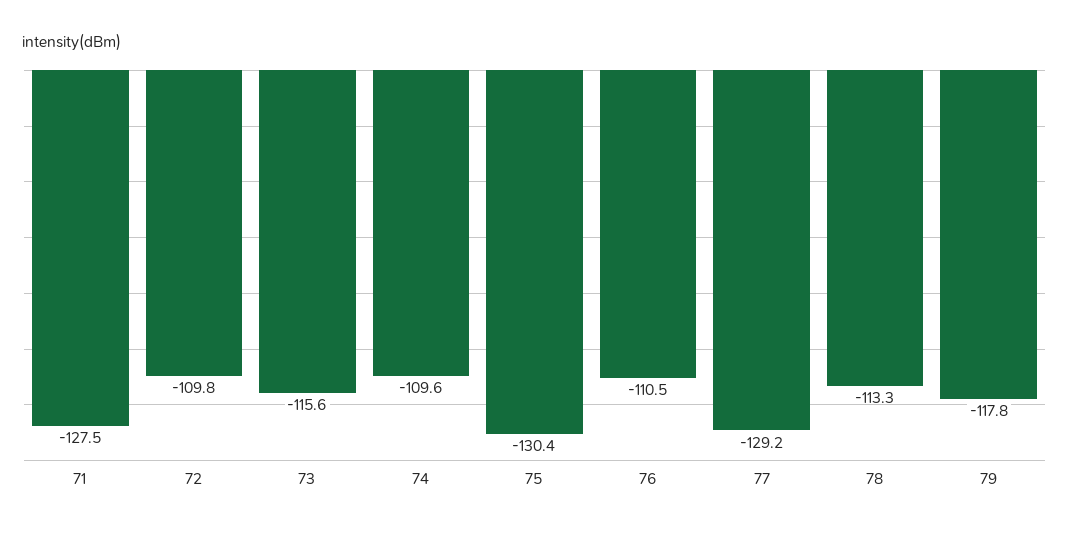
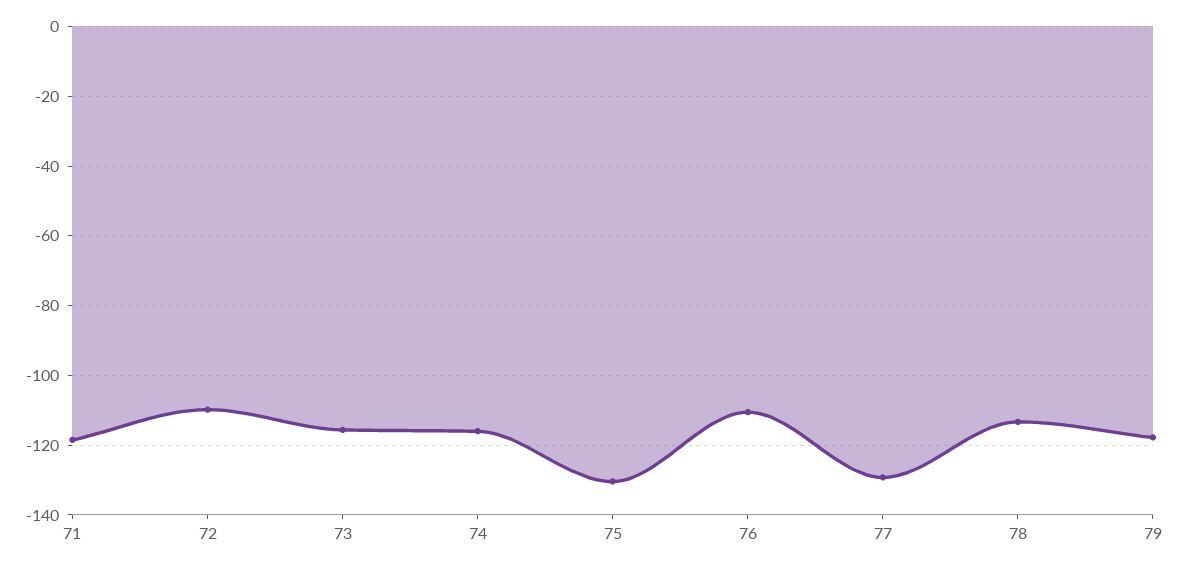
71: -127.5 -> -118
74: -109.6 -> -116

